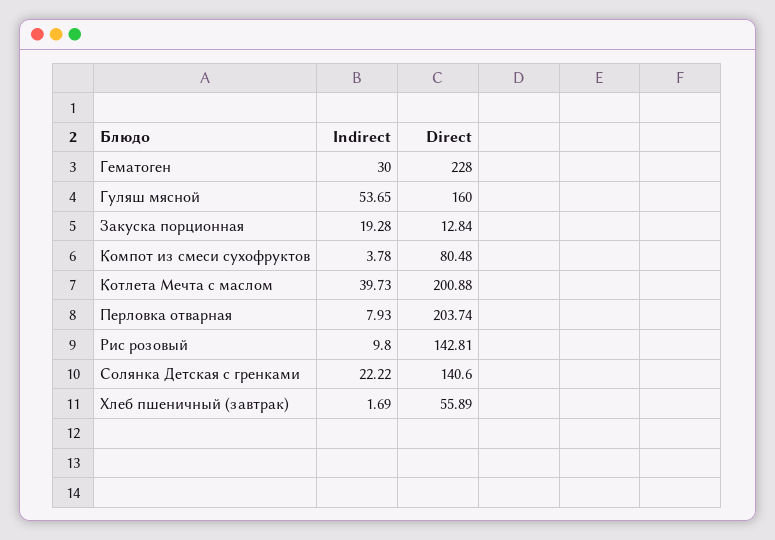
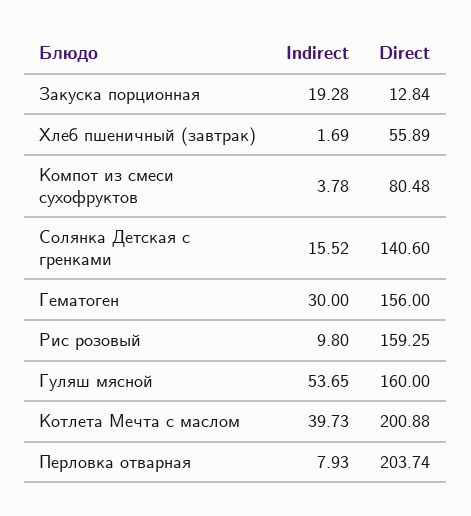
Direct, Гематоген: 228 -> 156
Direct, Рис розовый: 142.81 -> 159.25
Indirect, Солянка Детская с гренками: 22.22 -> 15.52

